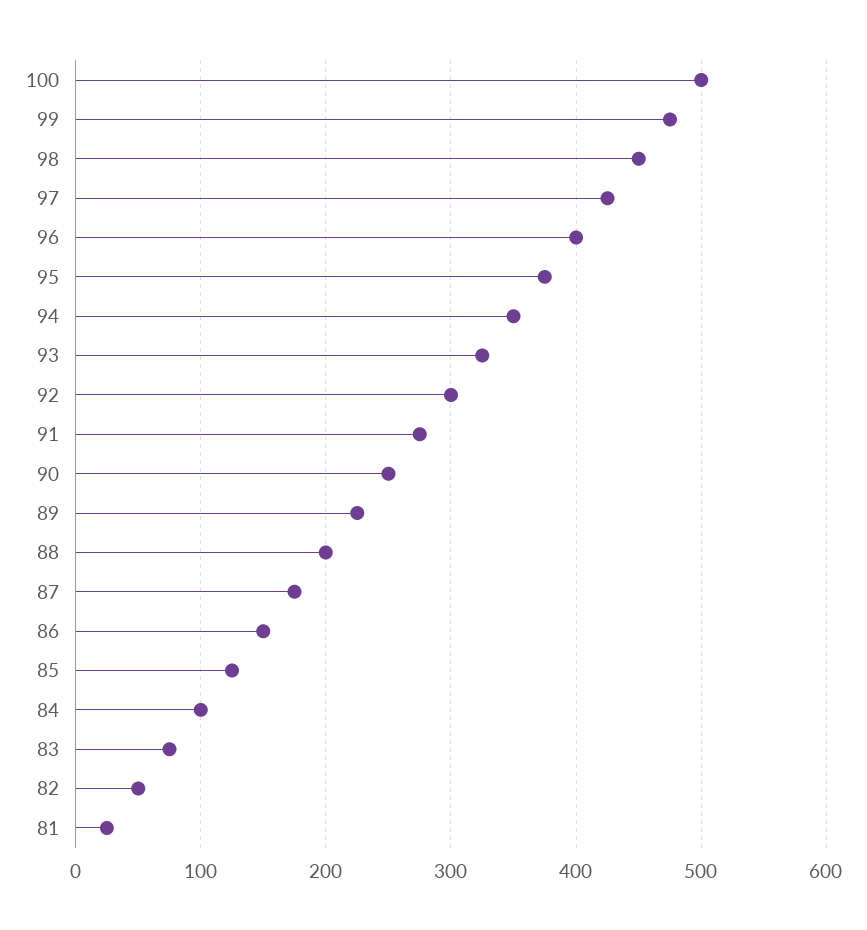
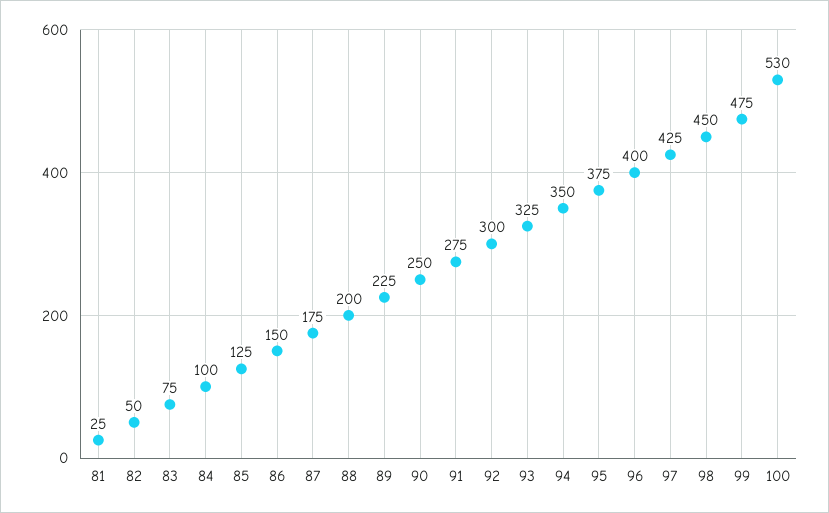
100: 500 -> 530

